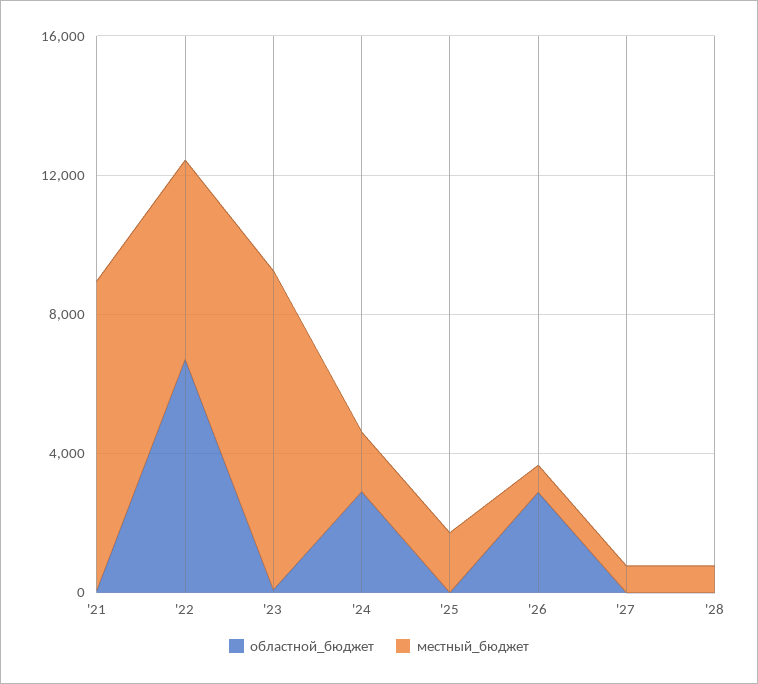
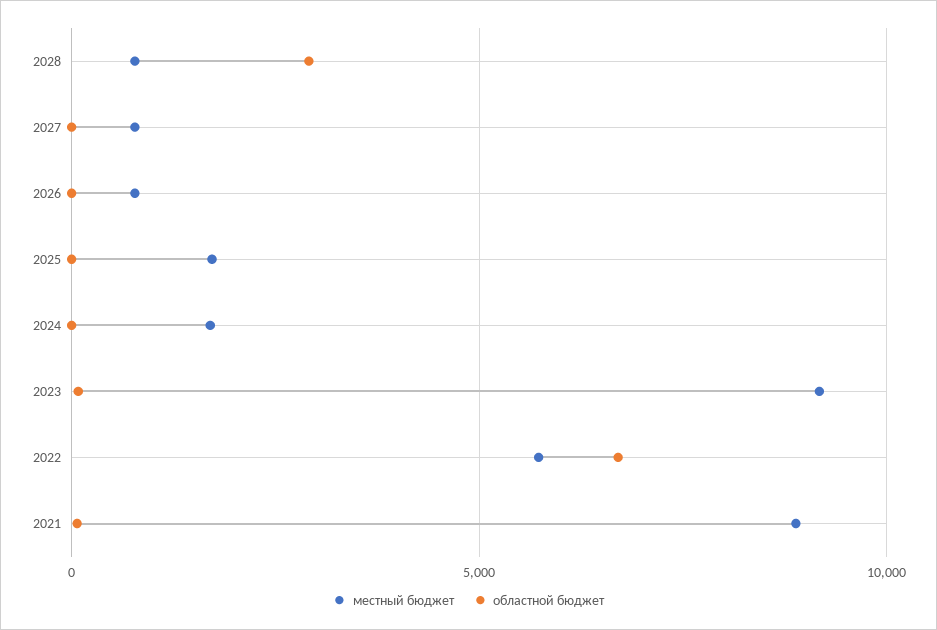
областной_бюджет, '24: 3000 -> 0
областной_бюджет, '26: 3000 -> 0
областной_бюджет, '28: 0 -> 3000

